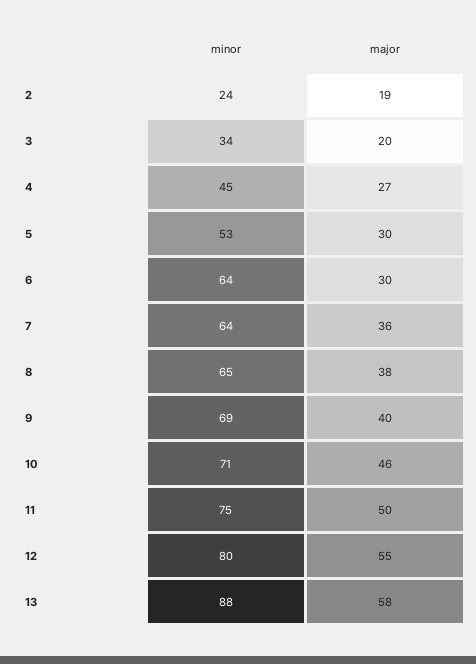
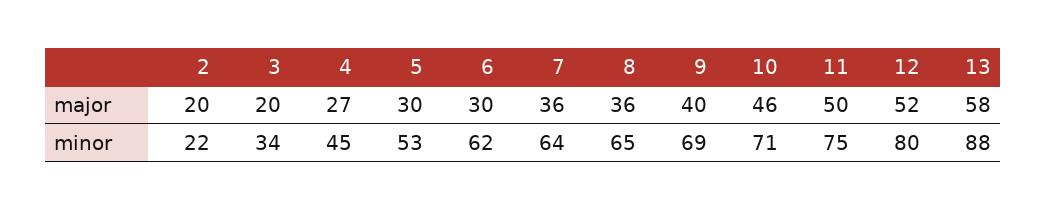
minor, 2: 24 -> 22
major, 2: 19 -> 20
minor, 6: 64 -> 62
major, 8: 38 -> 36
major, 12: 55 -> 52

